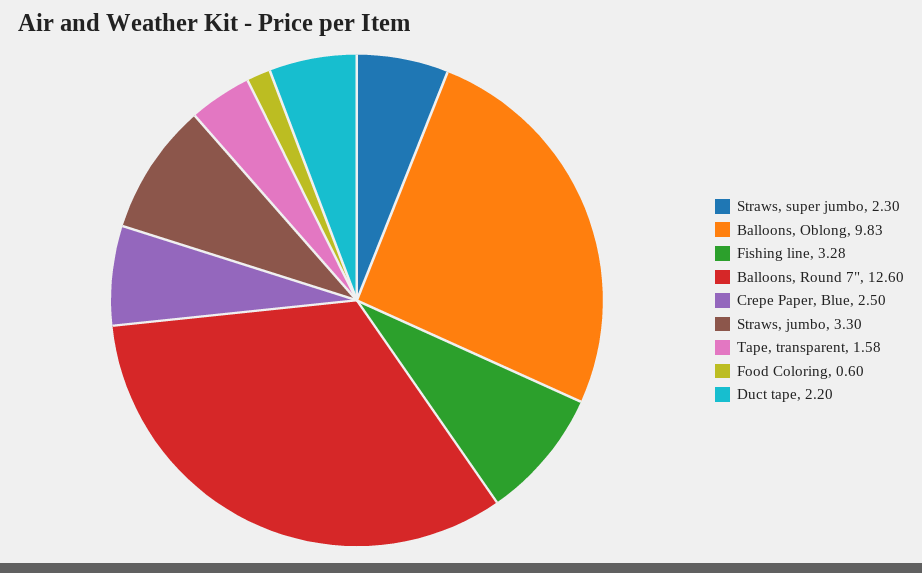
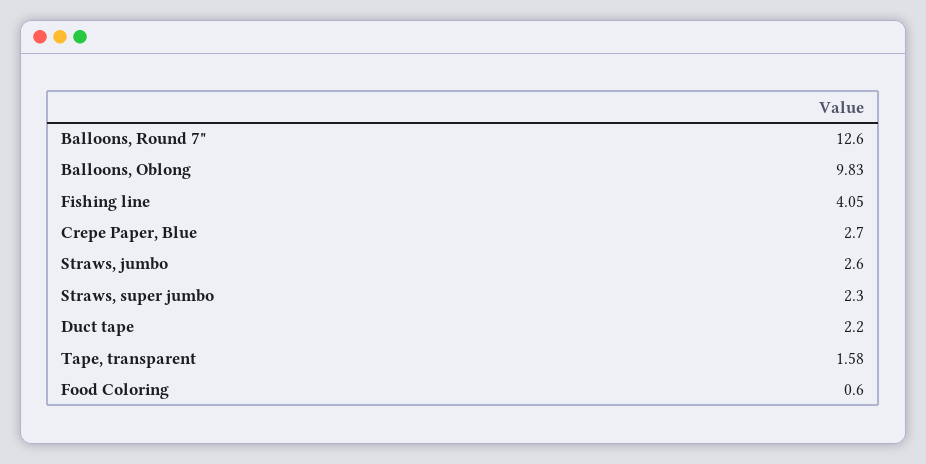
Fishing line: 3.28 -> 4.05
Crepe Paper, Blue: 2.5 -> 2.7
Straws, jumbo: 3.3 -> 2.6

